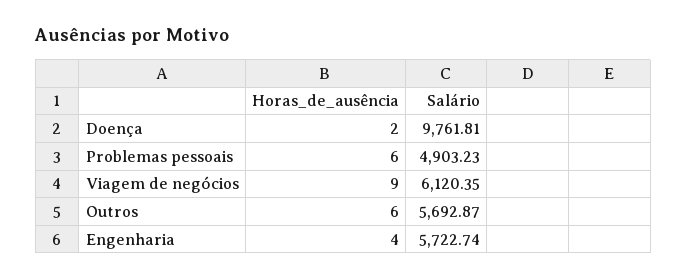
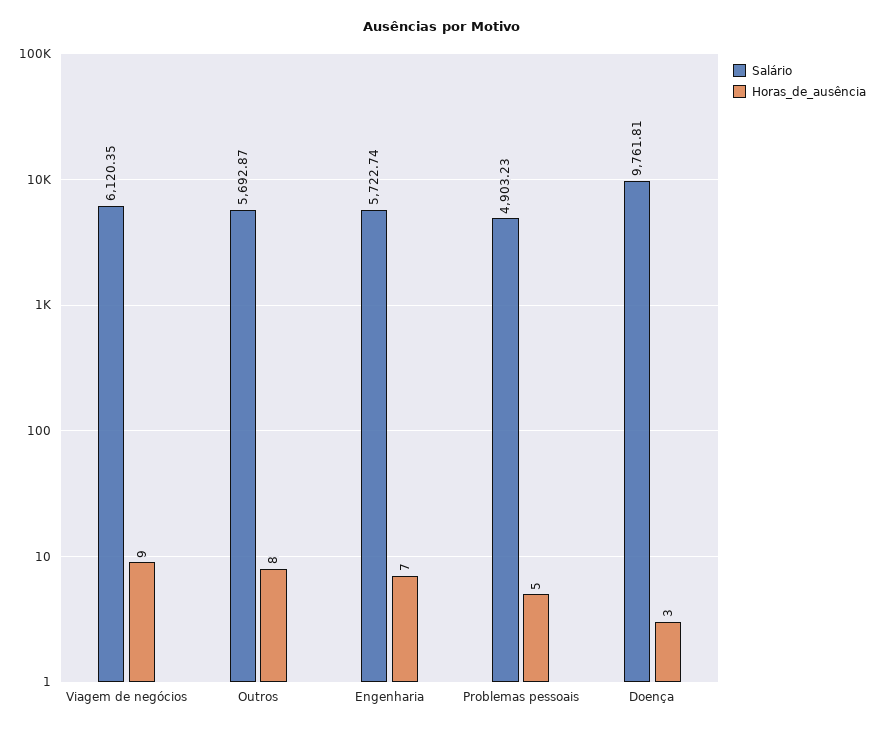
Horas_de_ausência, Doença: 2 -> 3
Horas_de_ausência, Problemas pessoais: 6 -> 5
Horas_de_ausência, Outros: 6 -> 8
Horas_de_ausência, Engenharia: 4 -> 7

